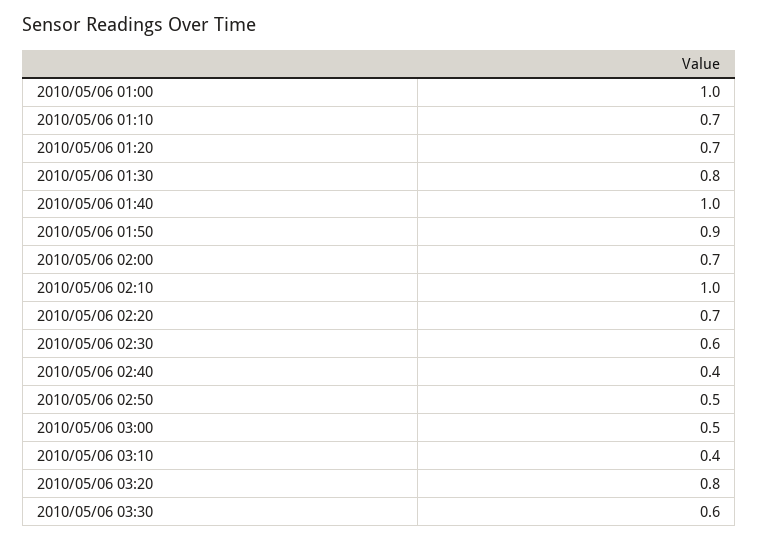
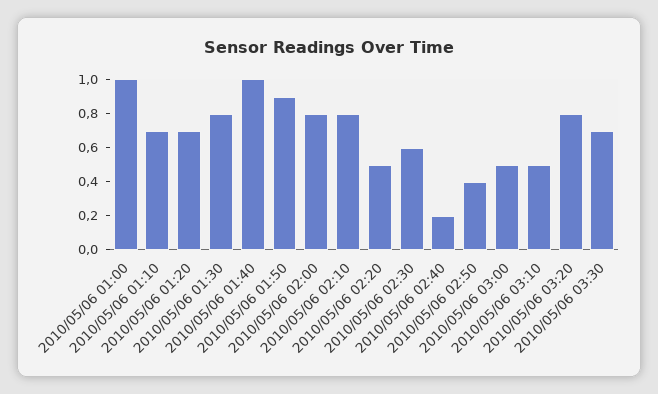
2010/05/06 02:00: 0.7 -> 0.8
2010/05/06 02:10: 1 -> 0.8
2010/05/06 02:20: 0.7 -> 0.5
2010/05/06 02:40: 0.4 -> 0.2
2010/05/06 02:50: 0.5 -> 0.4
2010/05/06 03:10: 0.4 -> 0.5
2010/05/06 03:30: 0.6 -> 0.7

